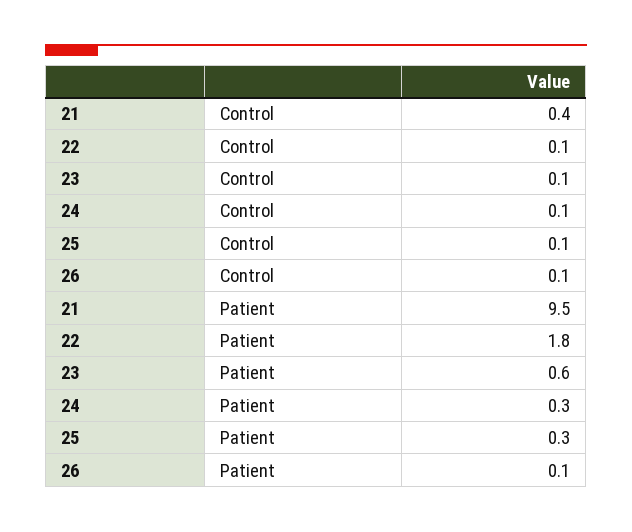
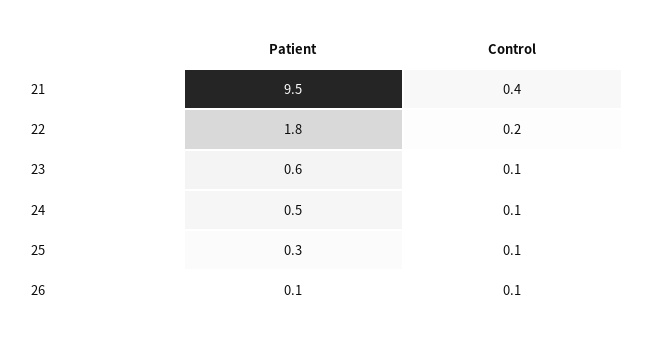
22, Control: 0.1 -> 0.2
24, Patient: 0.3 -> 0.5

